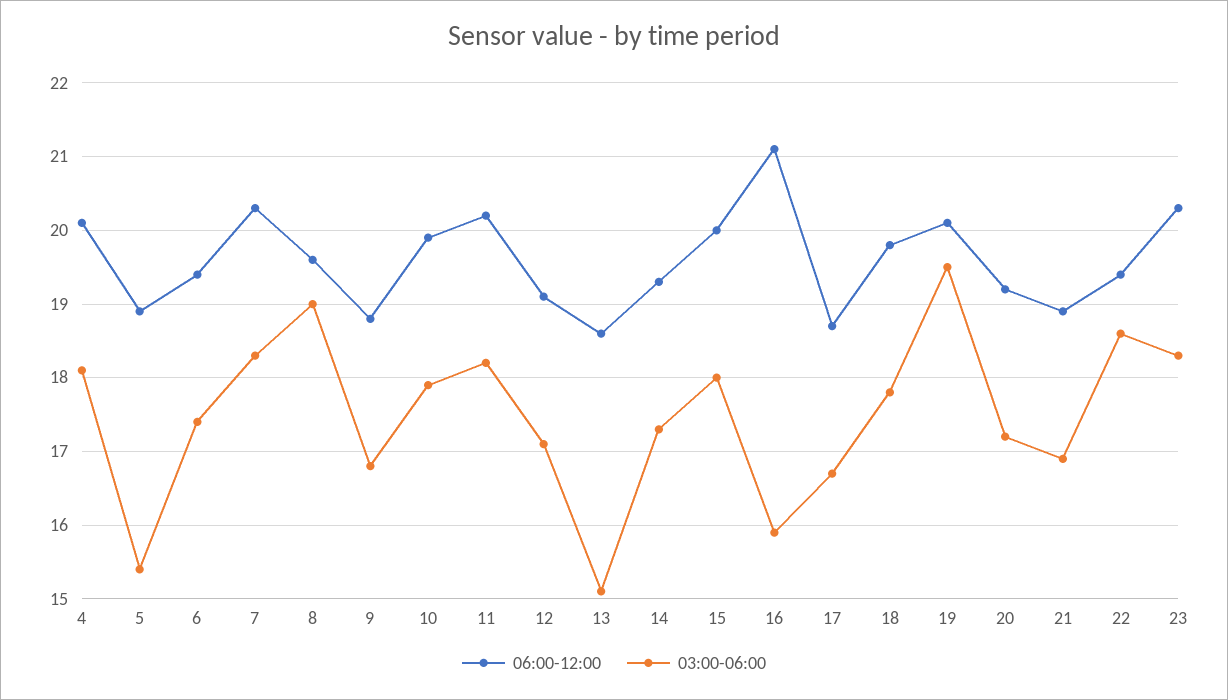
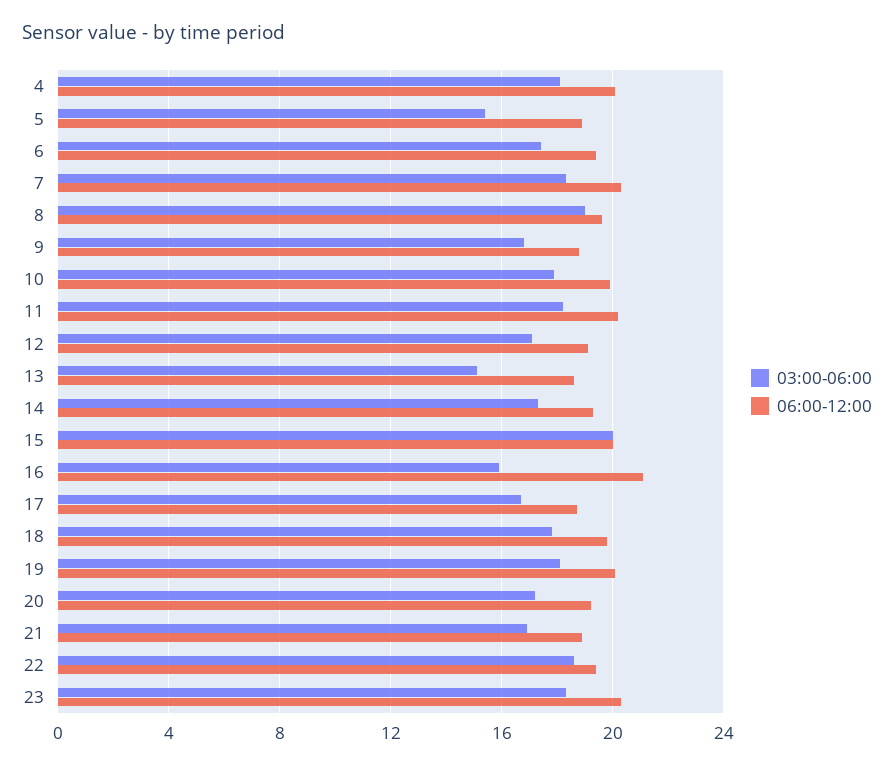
03:00-06:00, 15: 18 -> 20
03:00-06:00, 19: 19.5 -> 18

